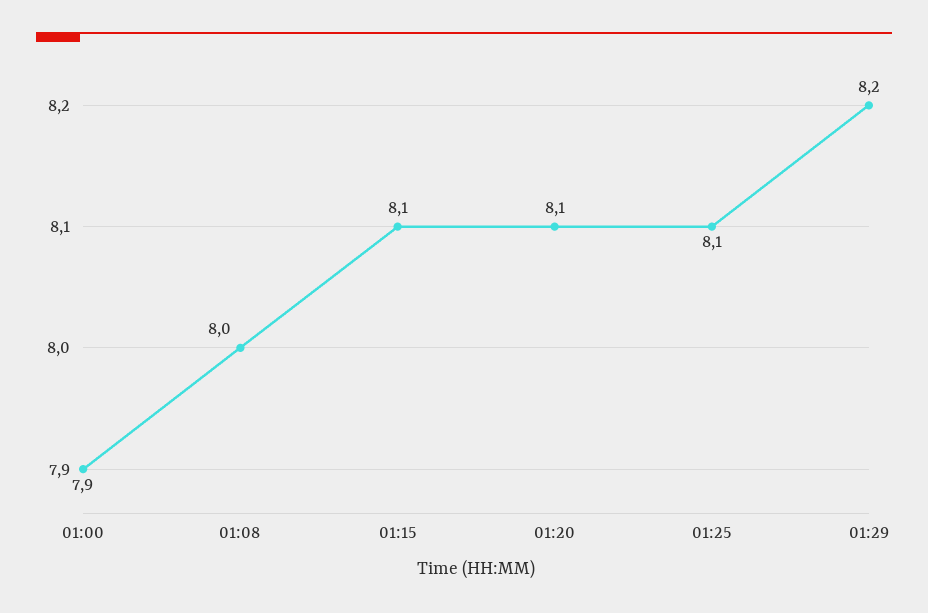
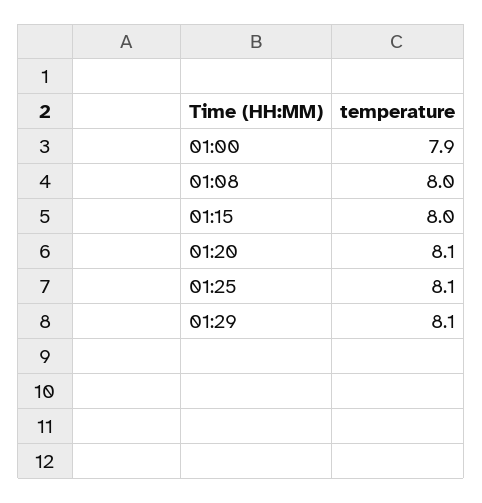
01:15: 8.1 -> 8
01:29: 8.2 -> 8.1

